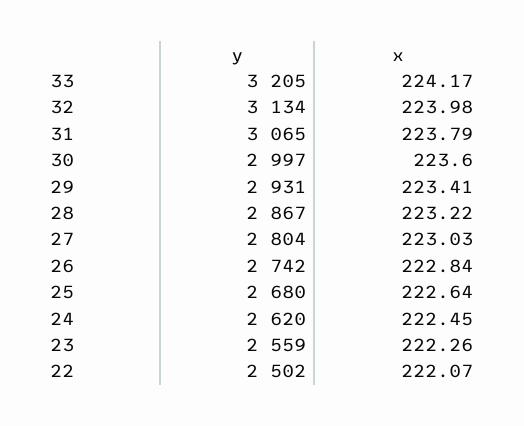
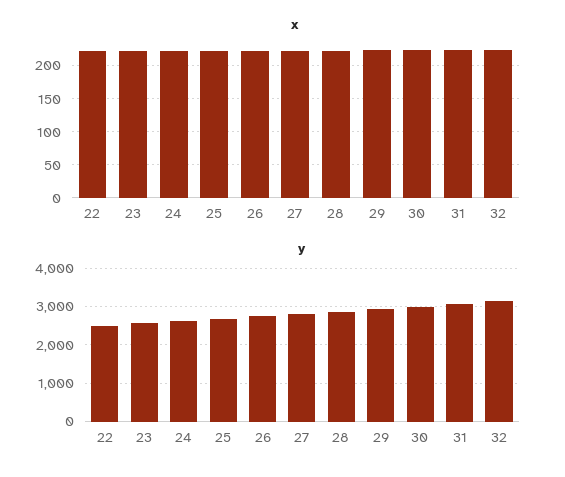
y, 33: 3205 -> none
x, 33: 224.17 -> none

